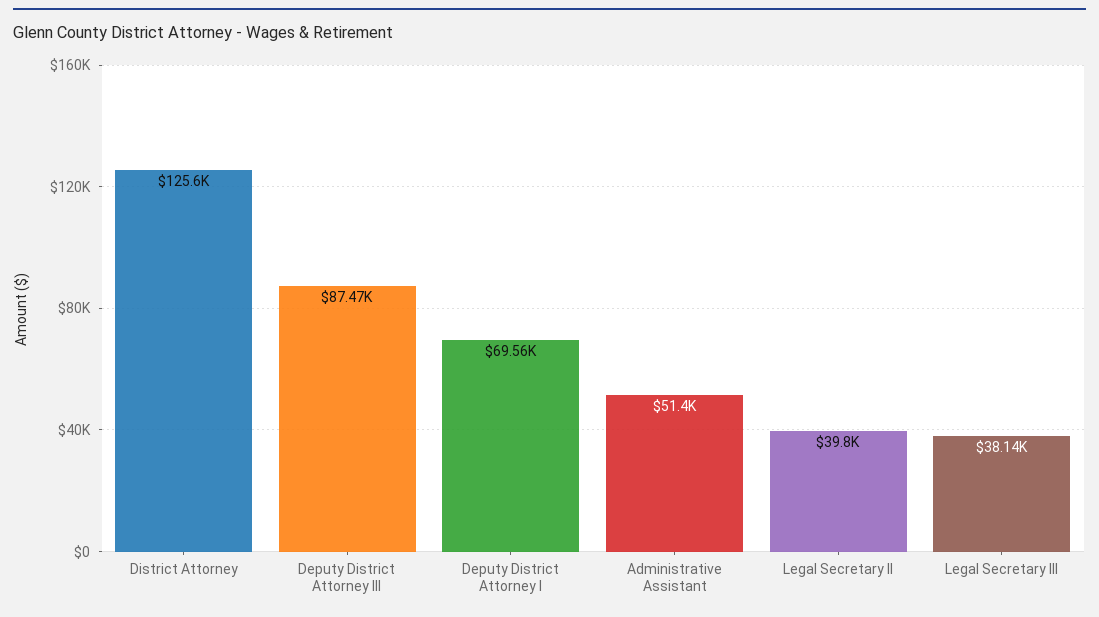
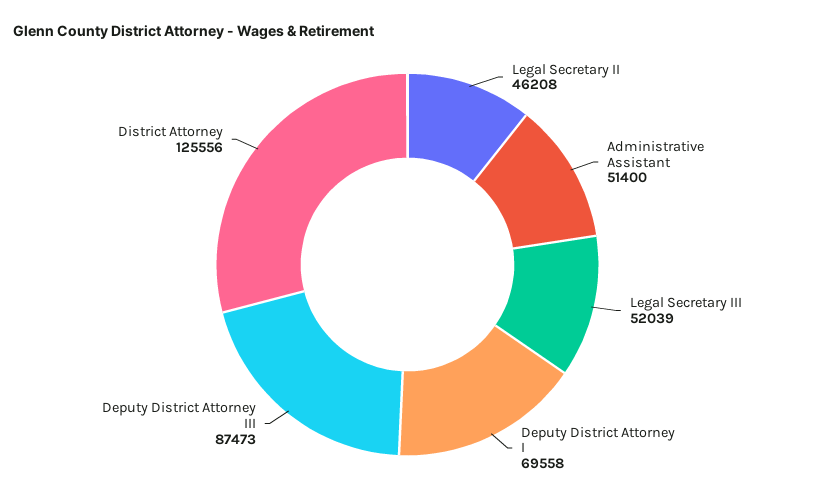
Legal Secretary II: 39800 -> 46208
Legal Secretary III: 38140 -> 52039

